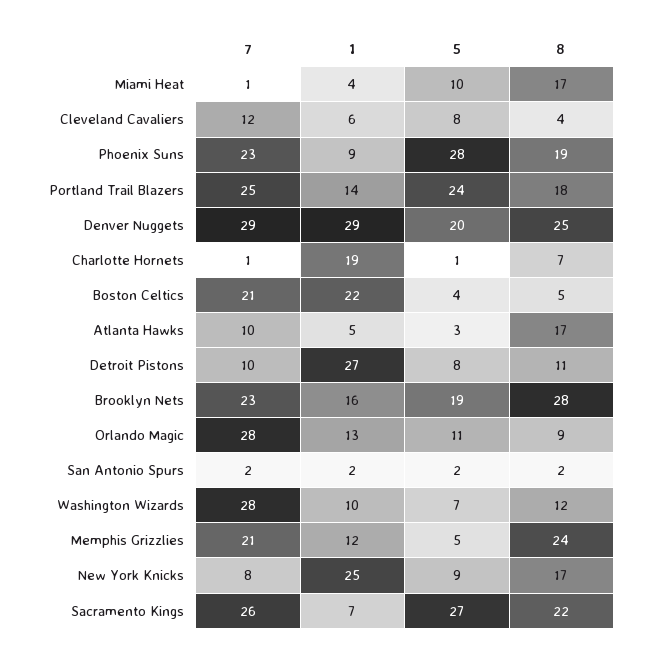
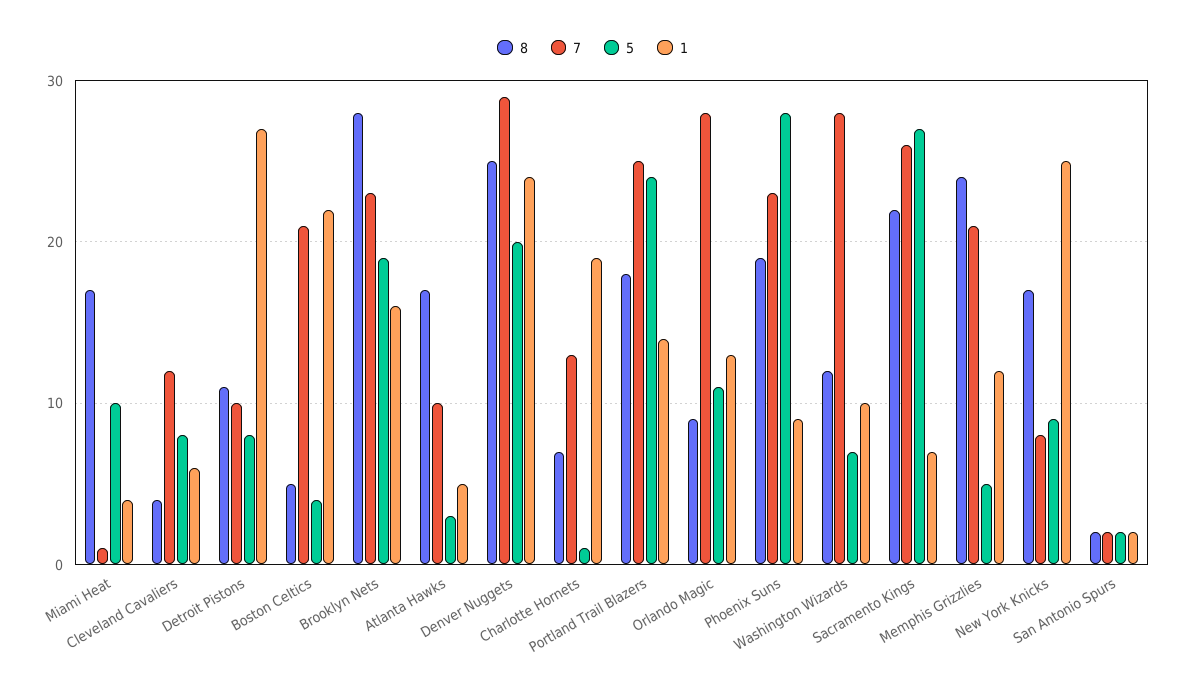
1, Denver Nuggets: 29 -> 24
7, Charlotte Hornets: 1 -> 13

